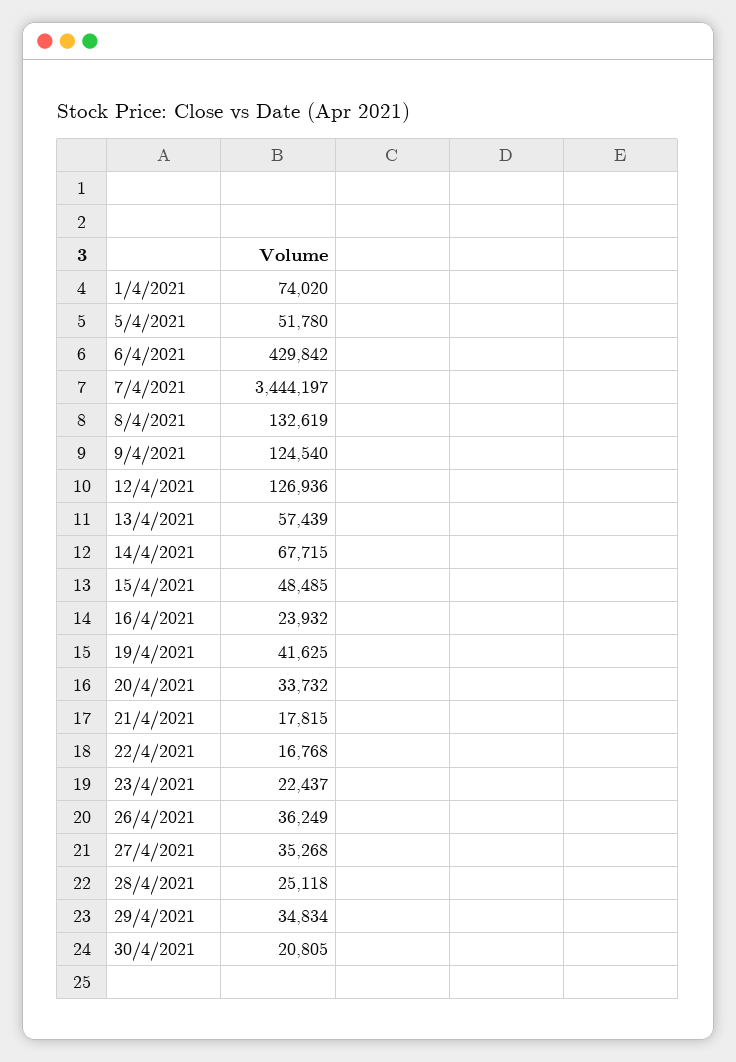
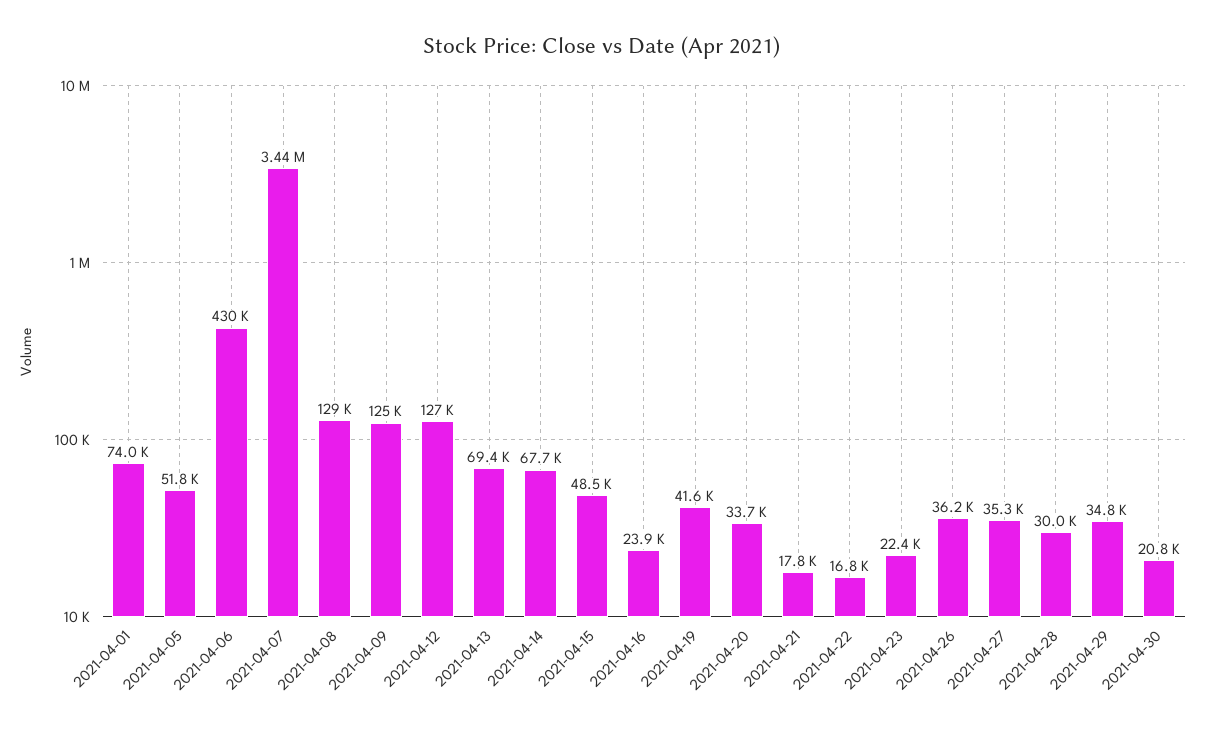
8/4/2021: 132619 -> 129000
13/4/2021: 57439 -> 69400
28/4/2021: 25118 -> 30000

